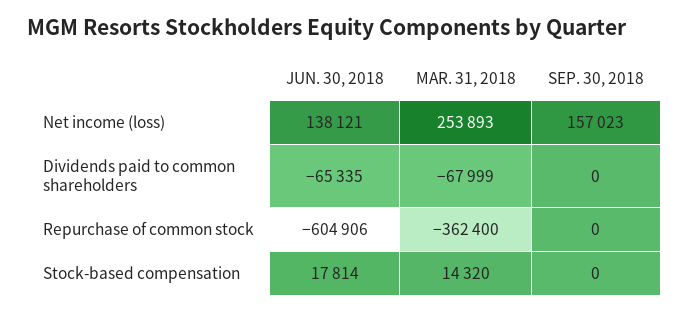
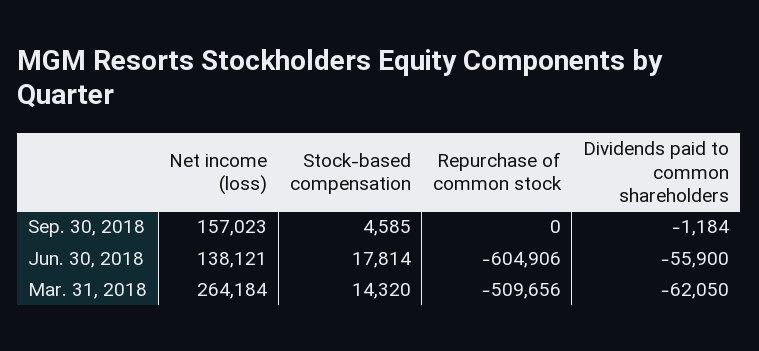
MAR. 31, 2018, Net income (loss): 253893 -> 264184
JUN. 30, 2018, Dividends paid to common shareholders: -65335 -> -55900
MAR. 31, 2018, Dividends paid to common shareholders: -67999 -> -62050
SEP. 30, 2018, Dividends paid to common shareholders: 0 -> -1184
MAR. 31, 2018, Repurchase of common stock: -362400 -> -509656
SEP. 30, 2018, Stock-based compensation: 0 -> 4585

